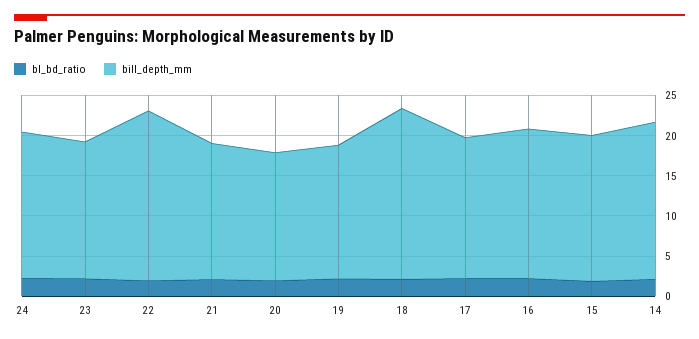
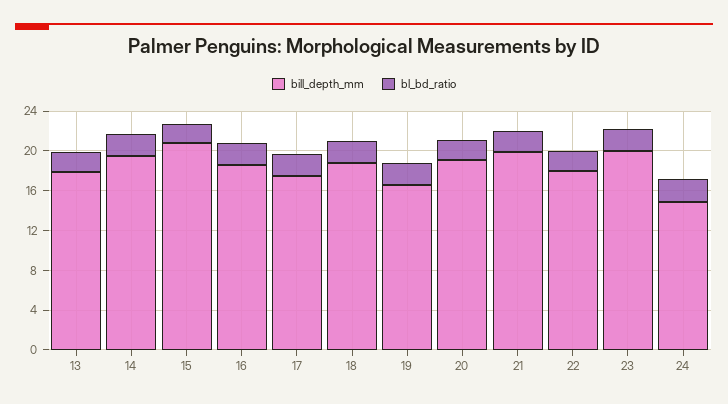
bill_depth_mm, 24: 18 -> 15
bill_depth_mm, 23: 17 -> 20
bill_depth_mm, 22: 21 -> 18
bill_depth_mm, 21: 17 -> 20
bill_depth_mm, 20: 16 -> 19
bill_depth_mm, 18: 21 -> 19
bill_depth_mm, 15: 18 -> 21
bill_depth_mm, 13: none -> 18
bl_bd_ratio, 13: none -> 2

